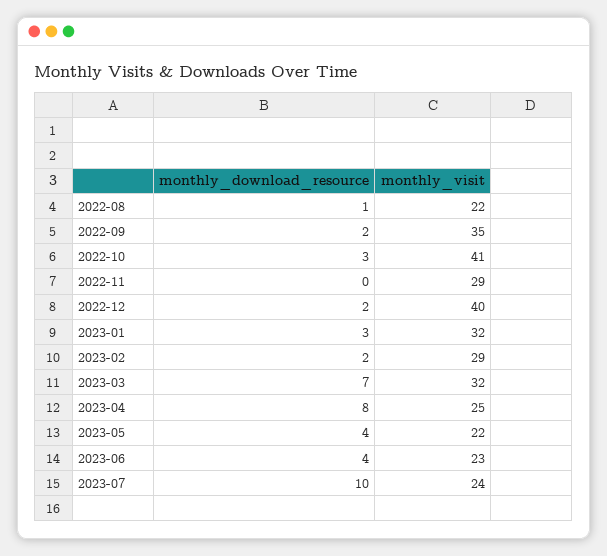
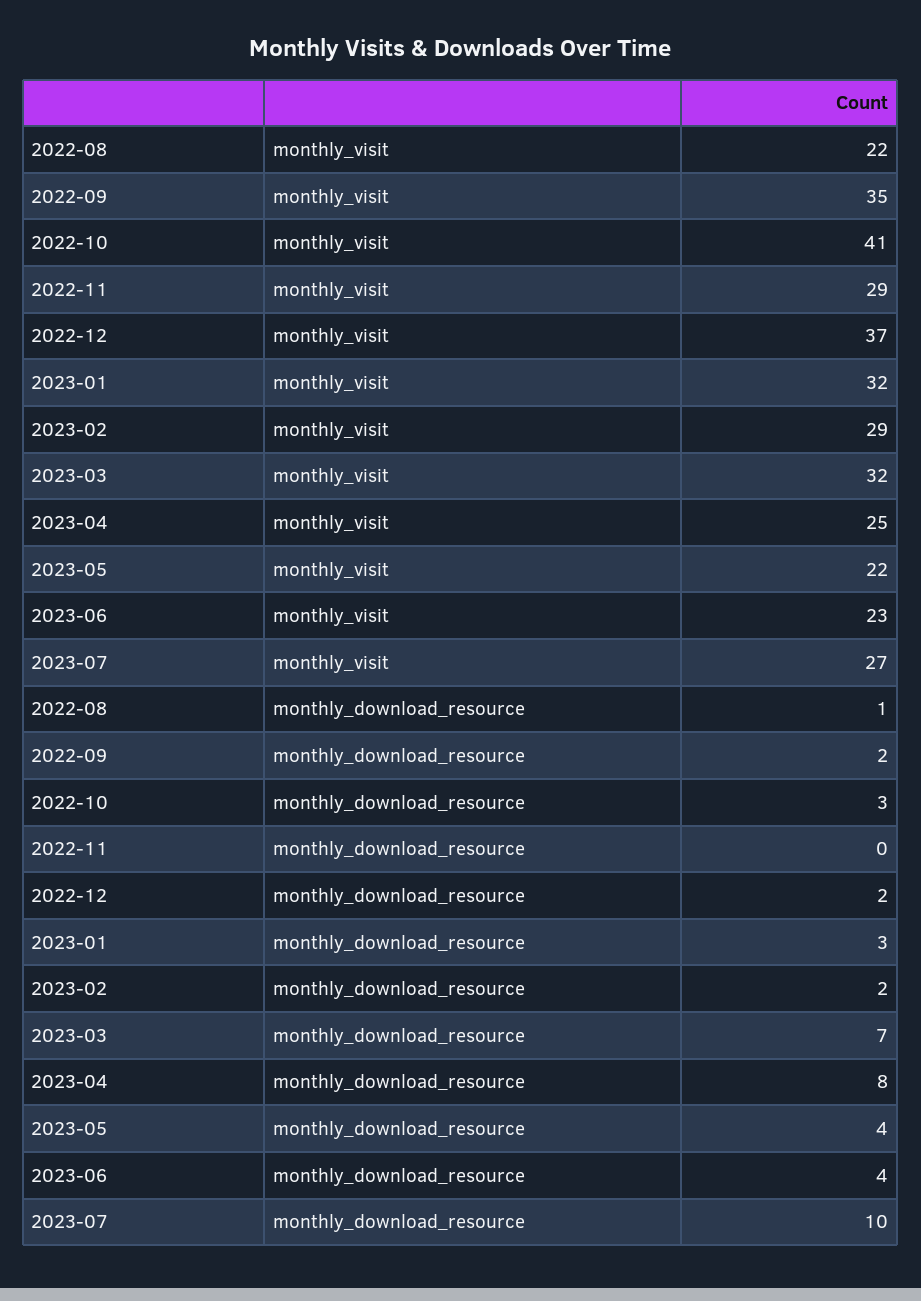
monthly_visit, 2022-12: 40 -> 37
monthly_visit, 2023-07: 24 -> 27

